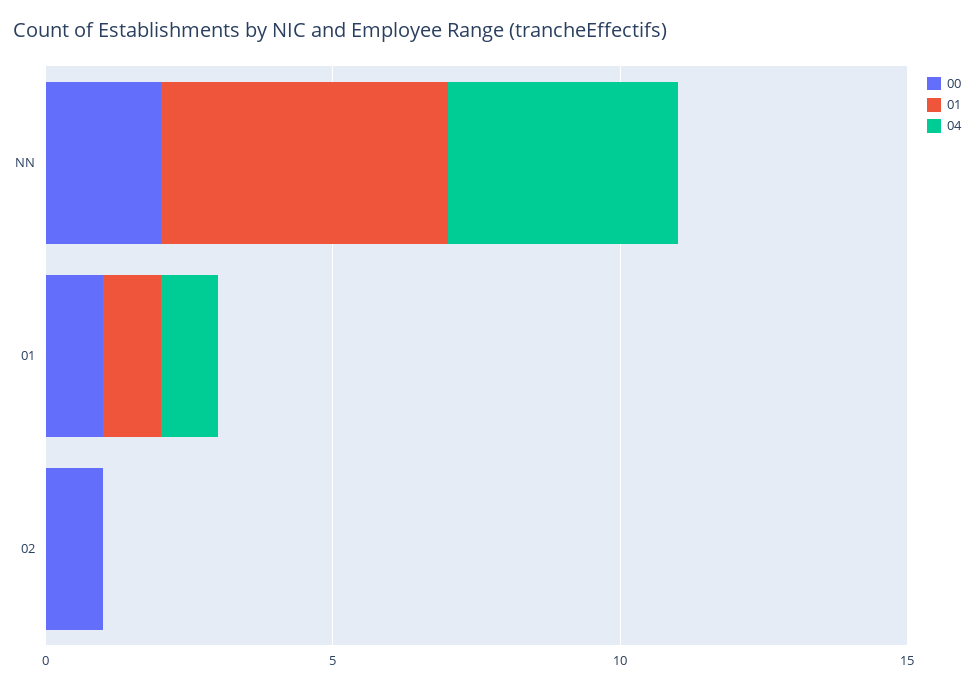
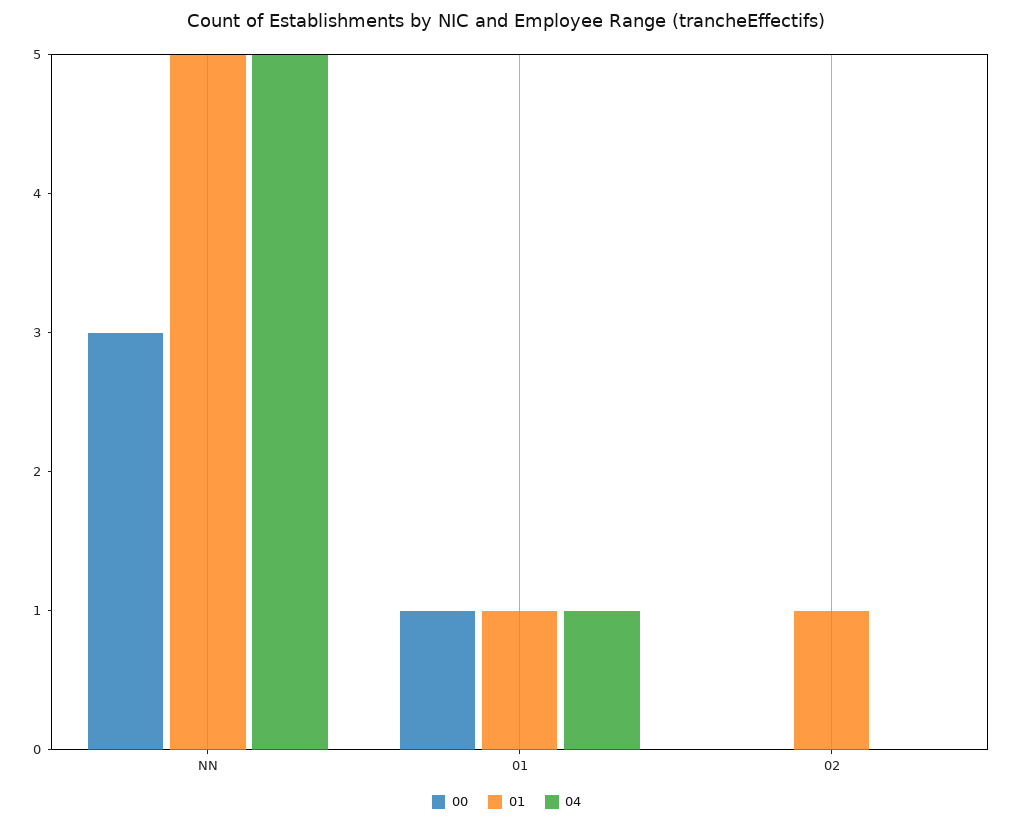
00, NN: 2 -> 3
04, NN: 4 -> 5
00, 02: 1 -> 0
01, 02: 0 -> 1

